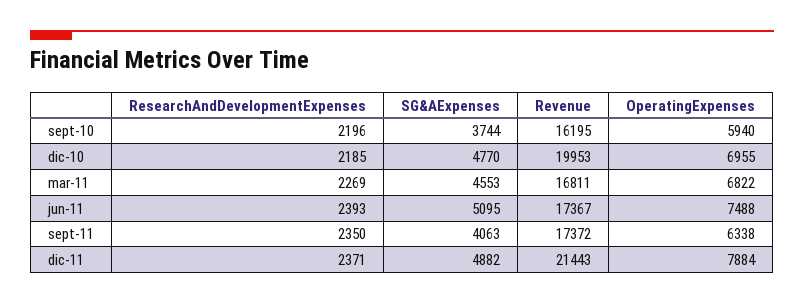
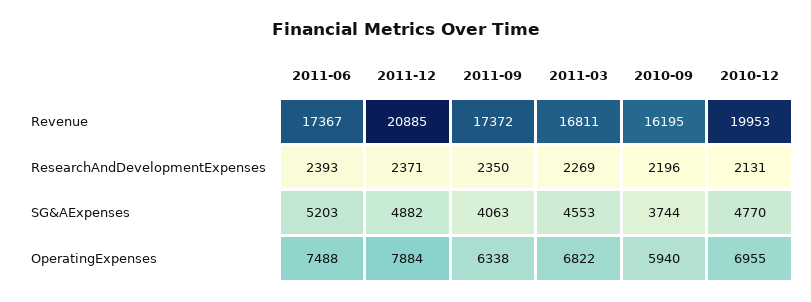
ResearchAndDevelopmentExpenses, dic-10: 2185 -> 2131
SG&AExpenses, jun-11: 5095 -> 5203
Revenue, dic-11: 21443 -> 20885

